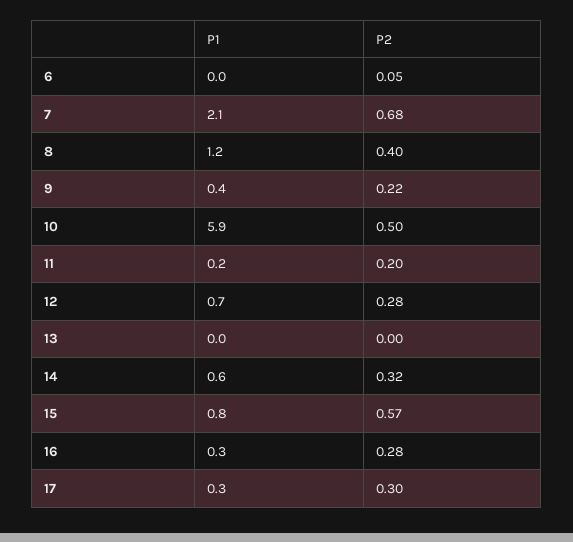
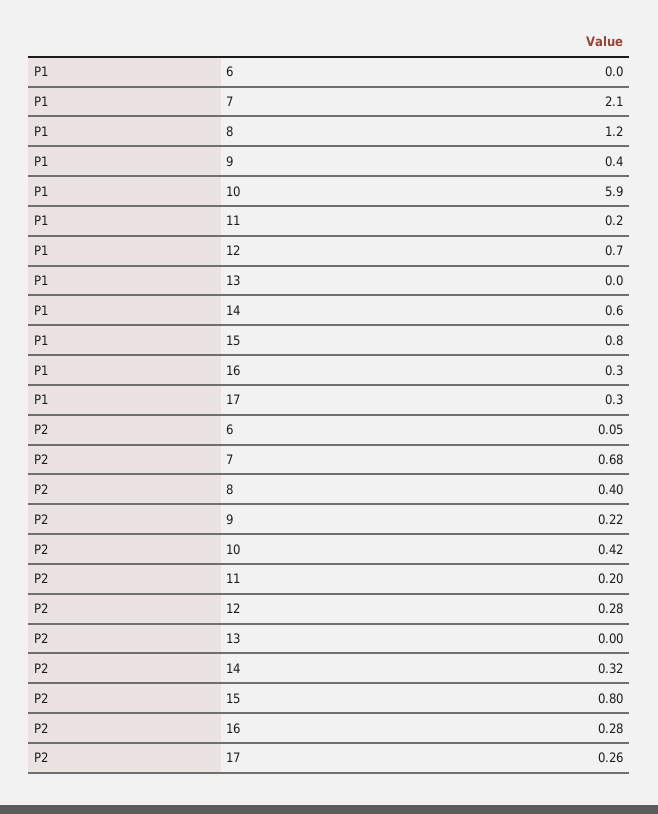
P2, 10: 0.5 -> 0.42
P2, 15: 0.57 -> 0.8
P2, 17: 0.3 -> 0.26

